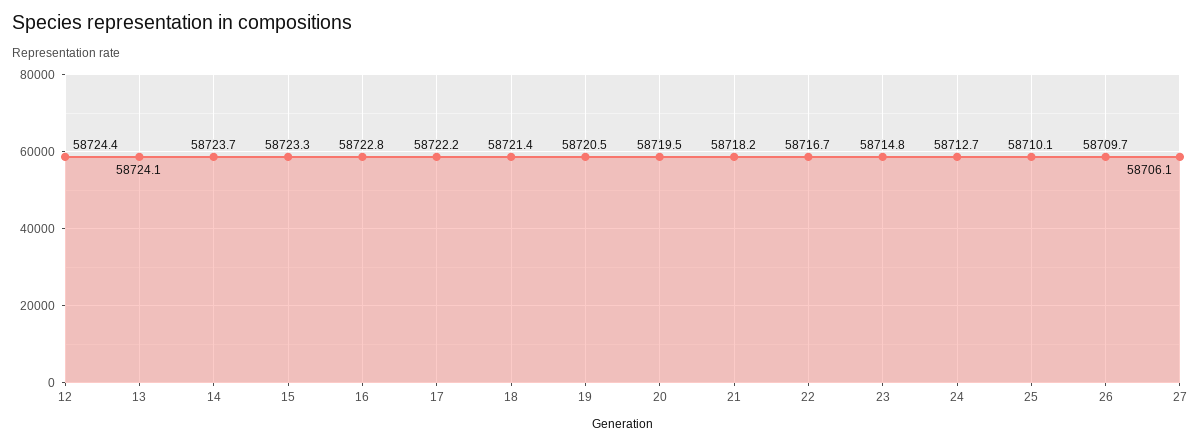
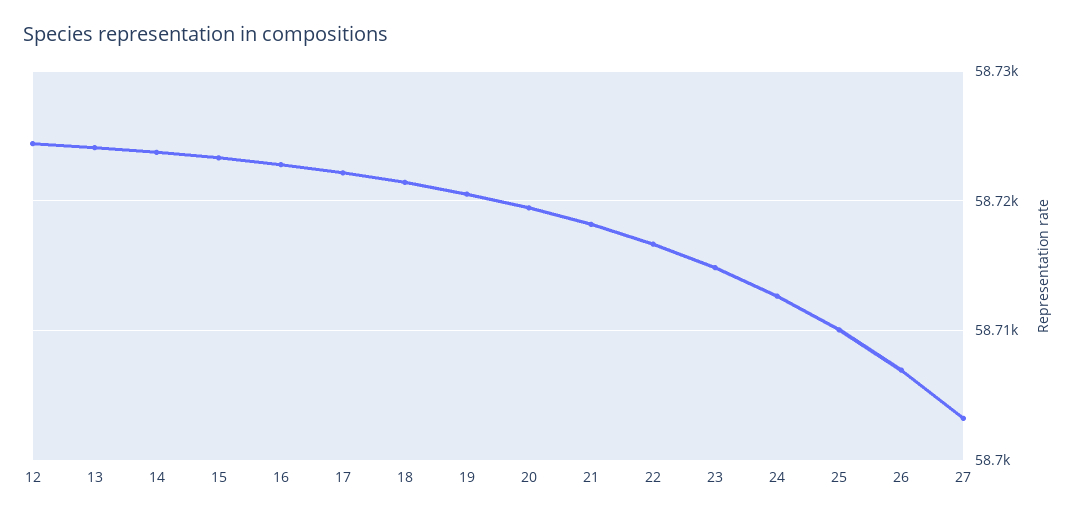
26: 58709.7 -> 58707
27: 58706.1 -> 58703

